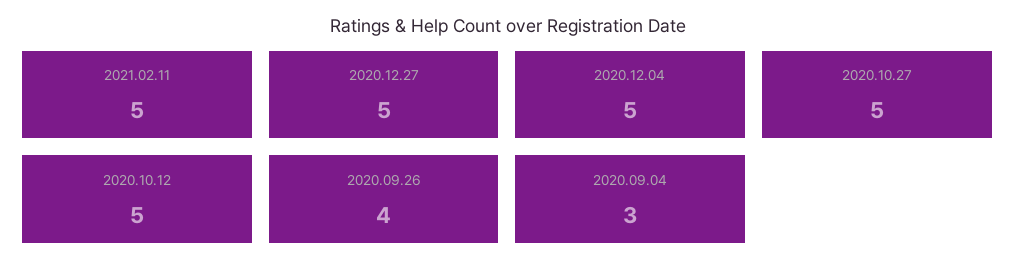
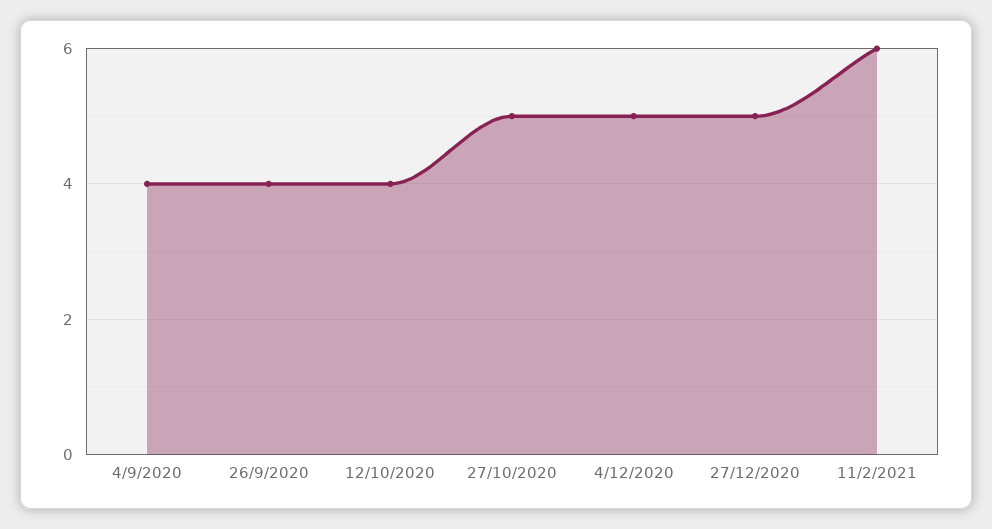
2021.02.11: 5 -> 6
2020.10.12: 5 -> 4
2020.09.04: 3 -> 4

